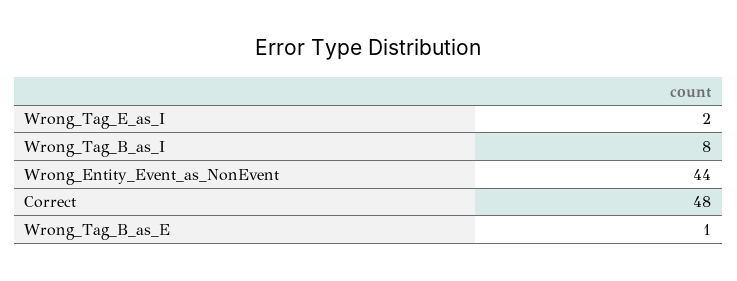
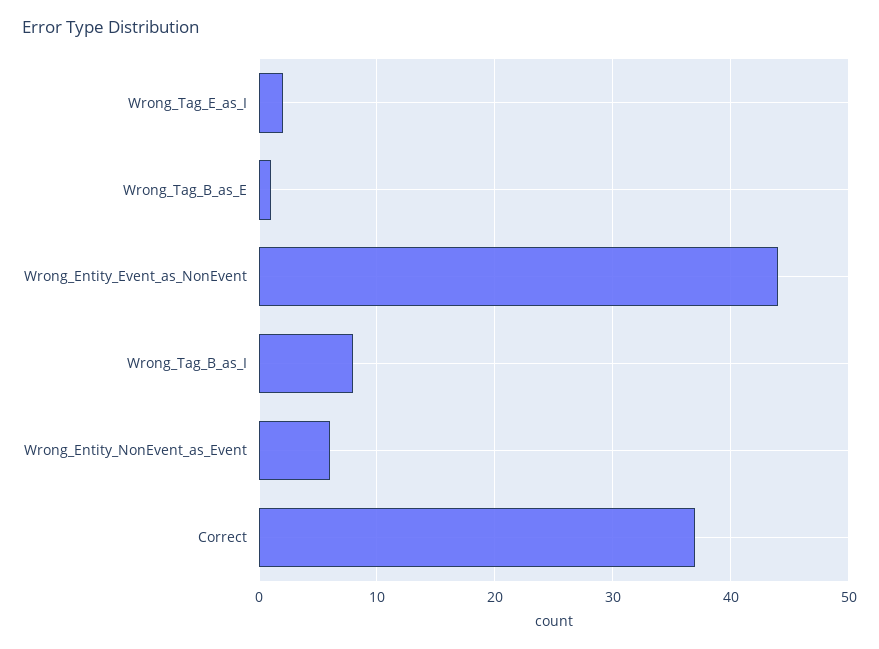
Correct: 48 -> 37
Wrong_Entity_NonEvent_as_Event: none -> 6

